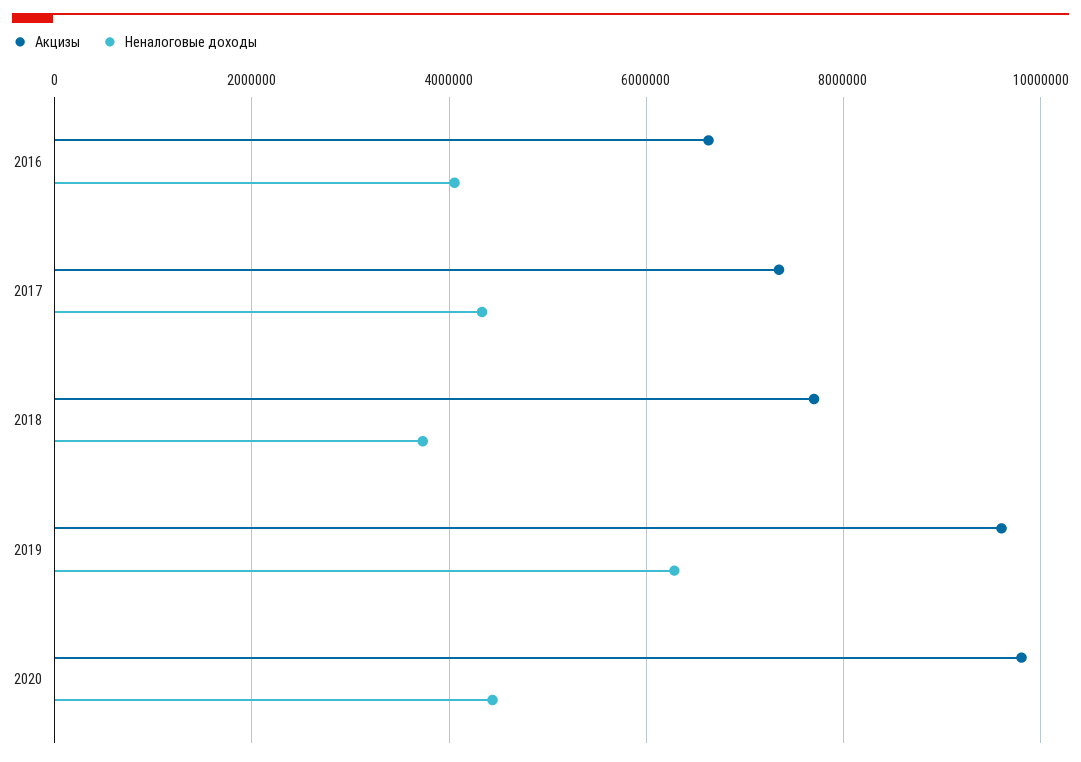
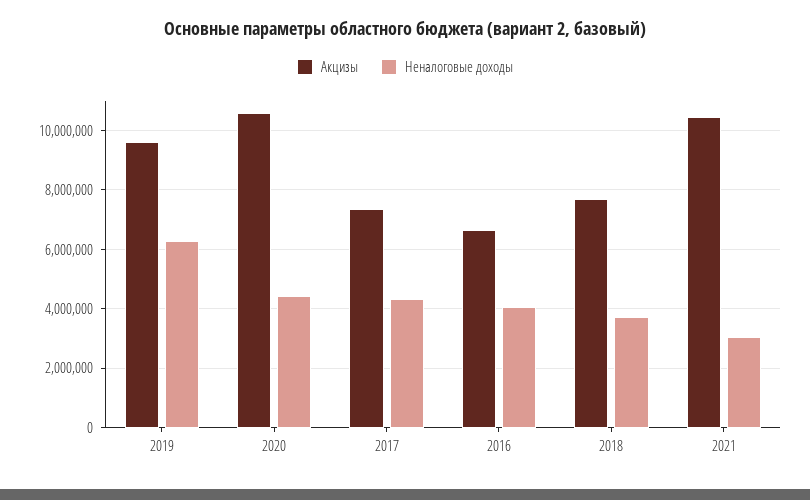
Акцизы, 2020: 9800000 -> 10500000
Акцизы, 2021: none -> 10500000
Неналоговые доходы, 2021: none -> 3000000

